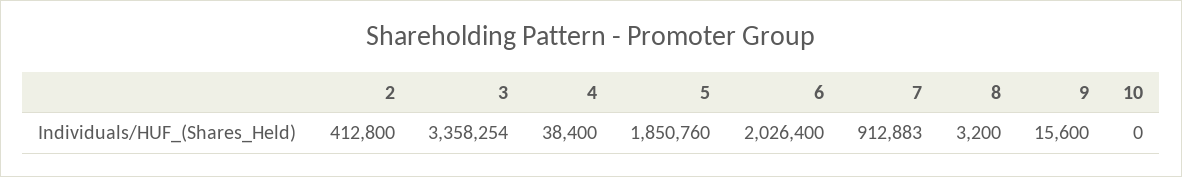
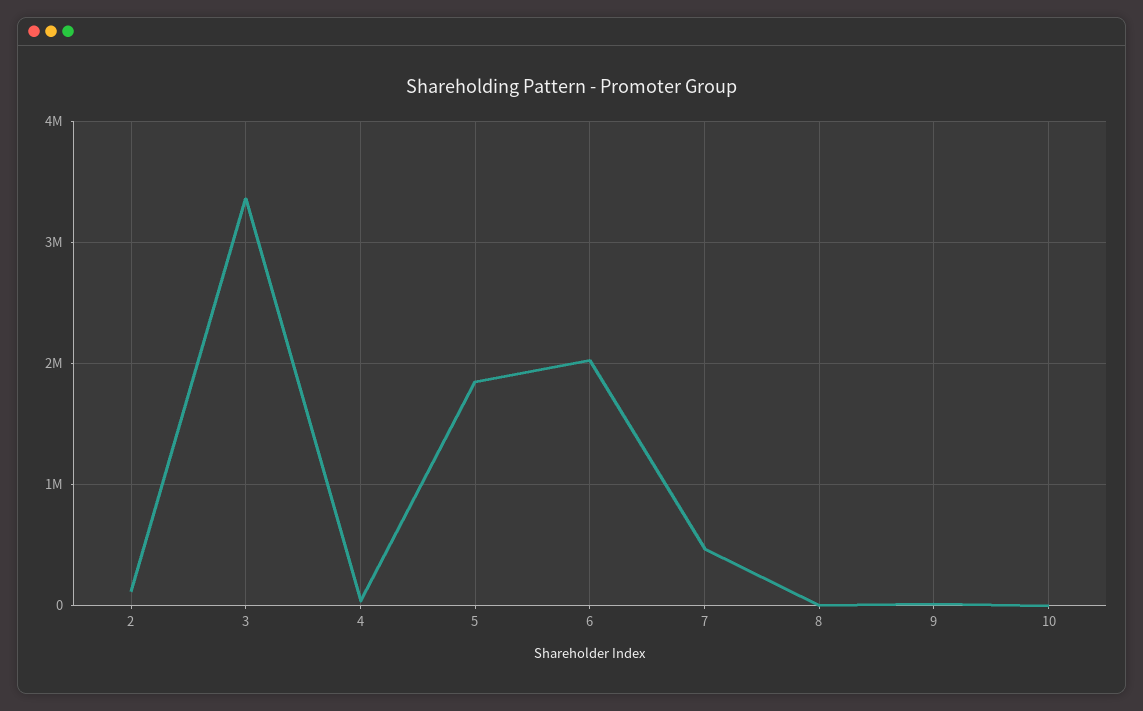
2: 412800 -> 100000
7: 912883 -> 500000

